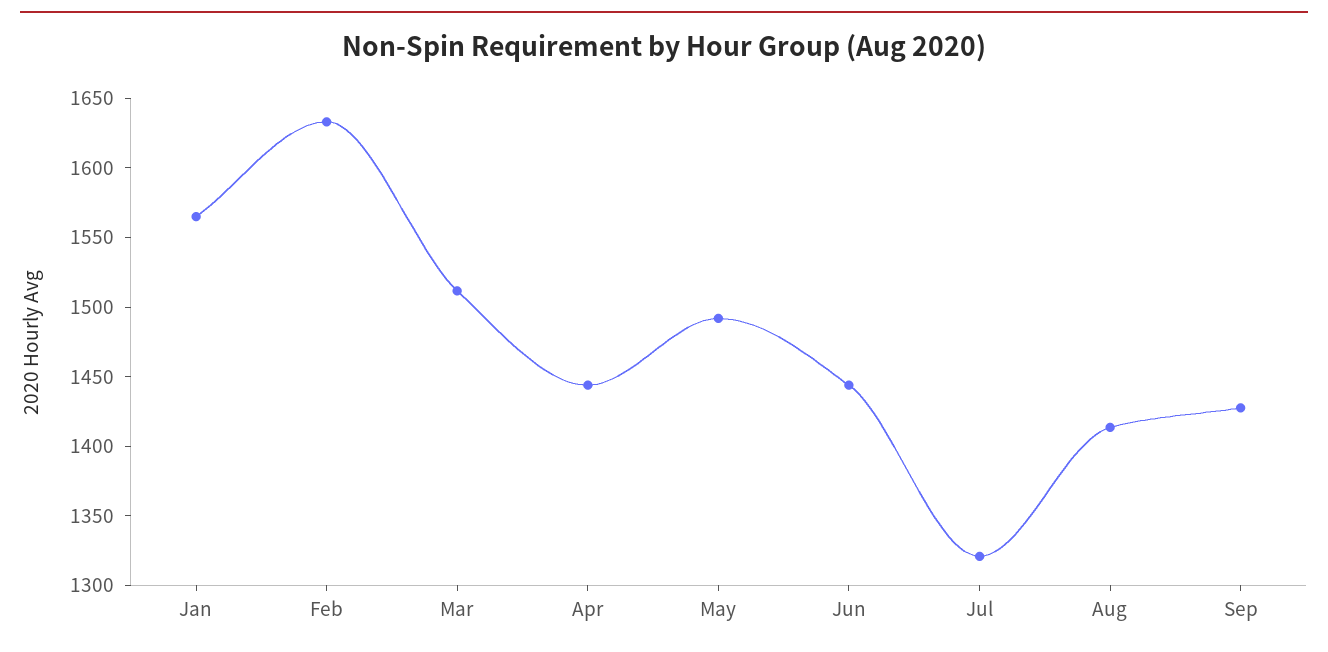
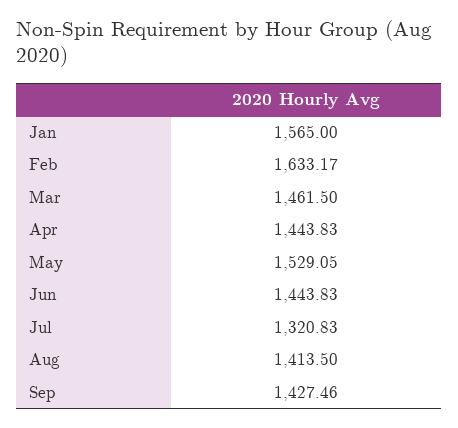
Mar: 1510 -> 1461.5
May: 1490 -> 1529.05

